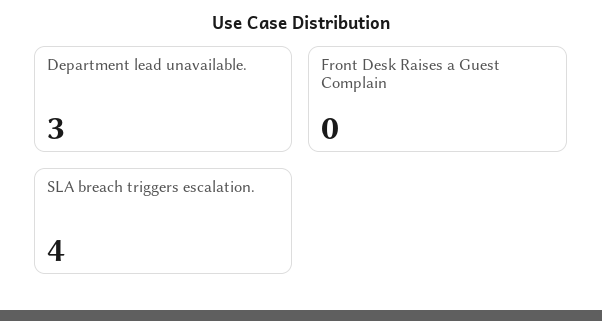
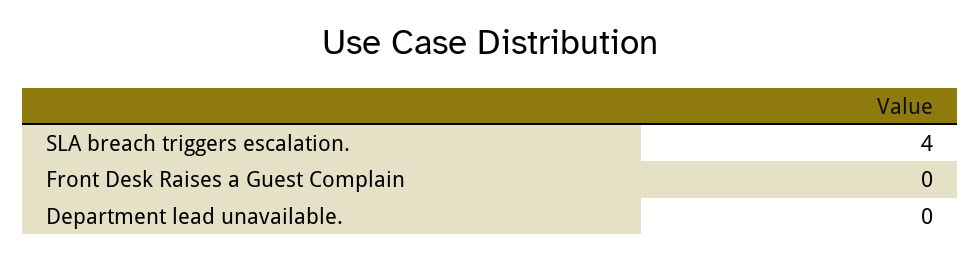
Department lead unavailable.: 3 -> 0

